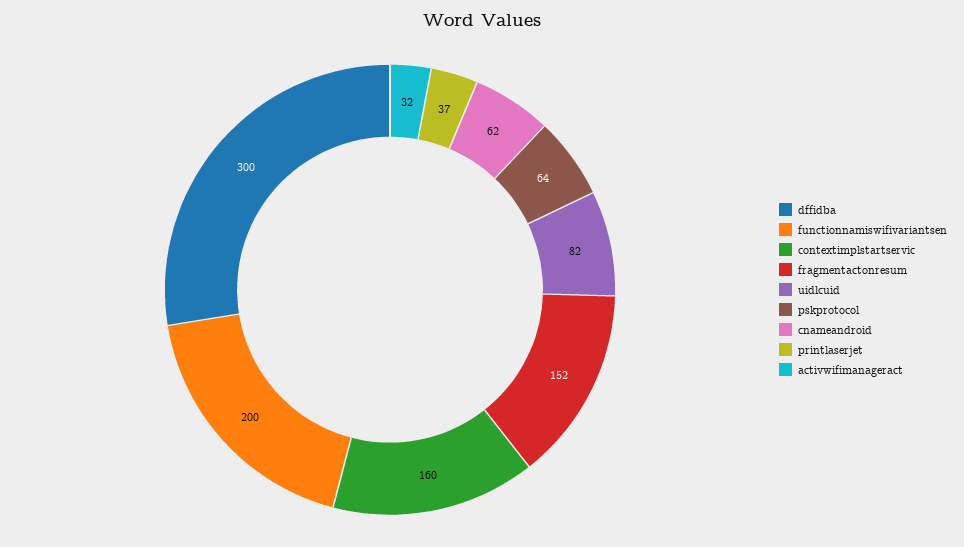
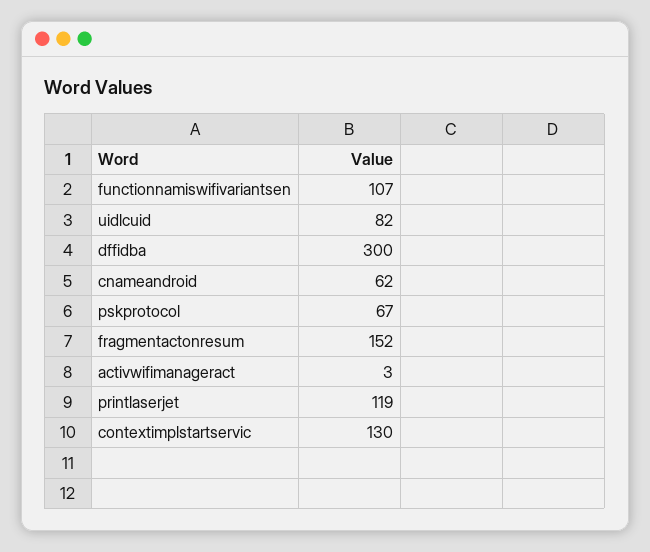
functionnamiswifivariantsen: 200 -> 107
contextimplstartservic: 160 -> 130
pskprotocol: 64 -> 67
printlaserjet: 37 -> 119
activwifimanageract: 32 -> 3

